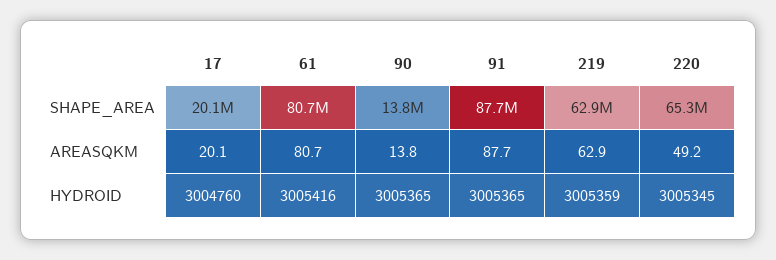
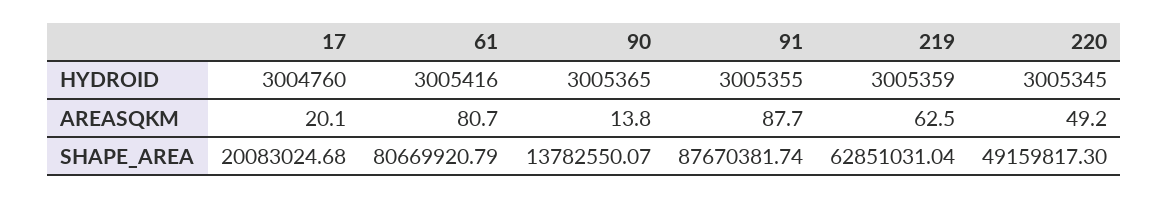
220, SHAPE_AREA: 65300000 -> 49159817.3
219, AREASQKM: 62.9 -> 62.5
91, HYDROID: 3005365 -> 3005355

